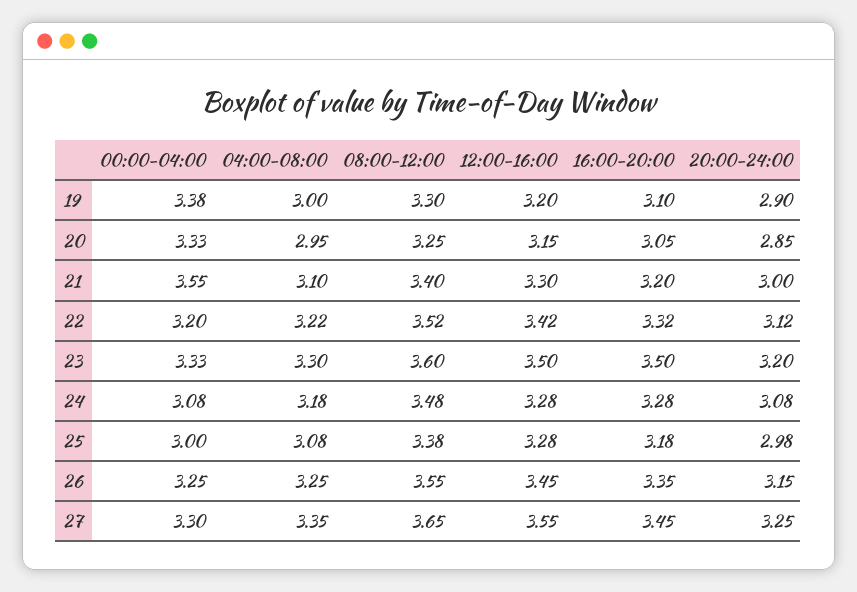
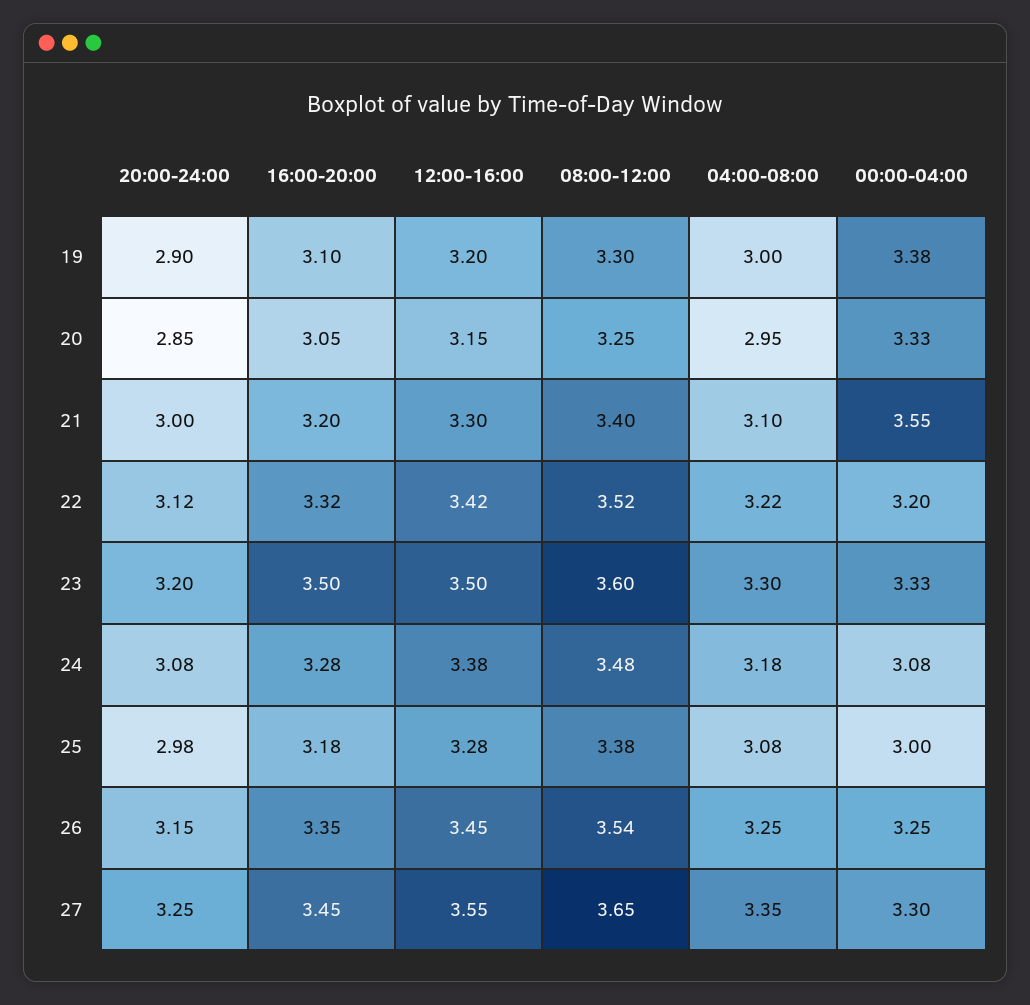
12:00-16:00, 24: 3.28 -> 3.38
08:00-12:00, 26: 3.55 -> 3.54

